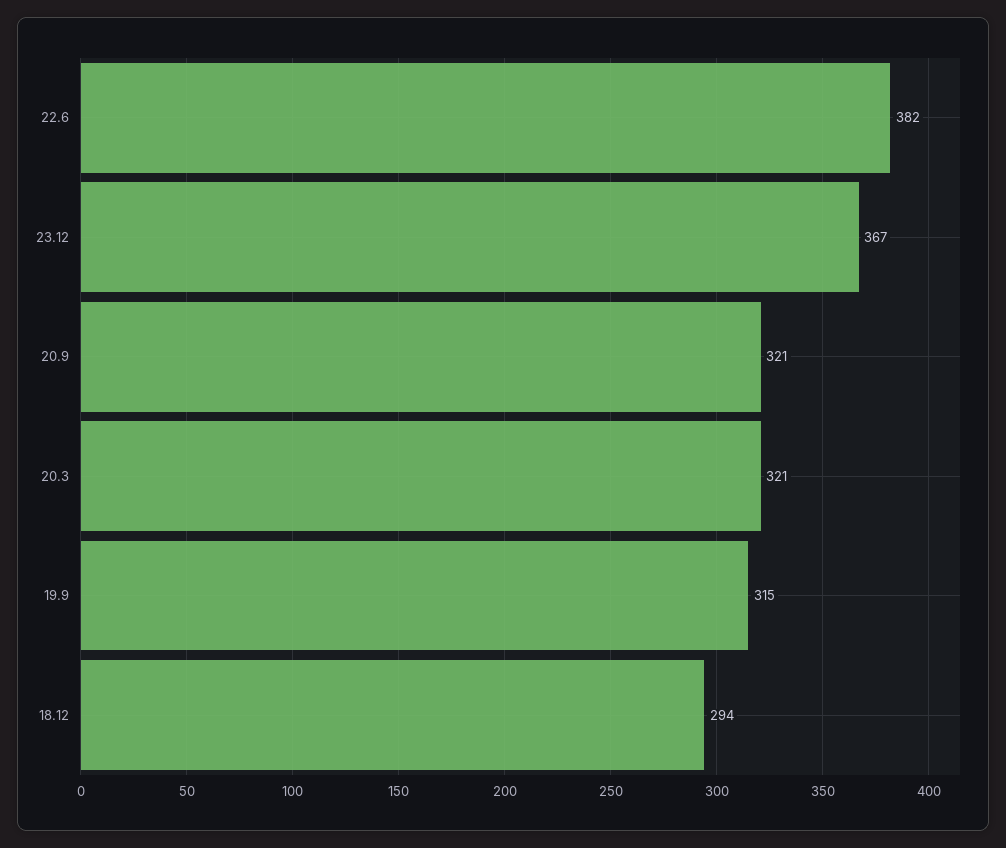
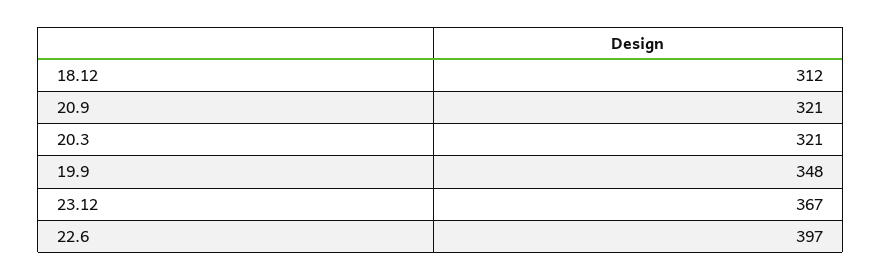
22.6: 382 -> 397
19.9: 315 -> 348
18.12: 294 -> 312

